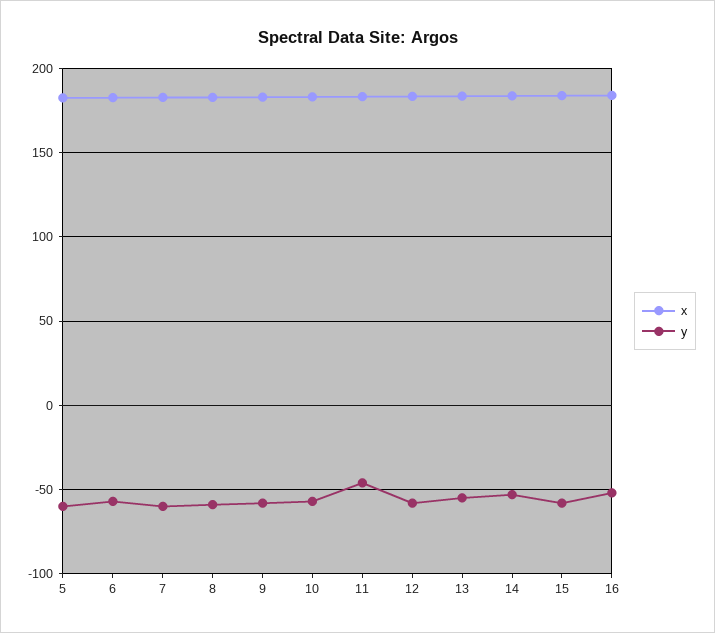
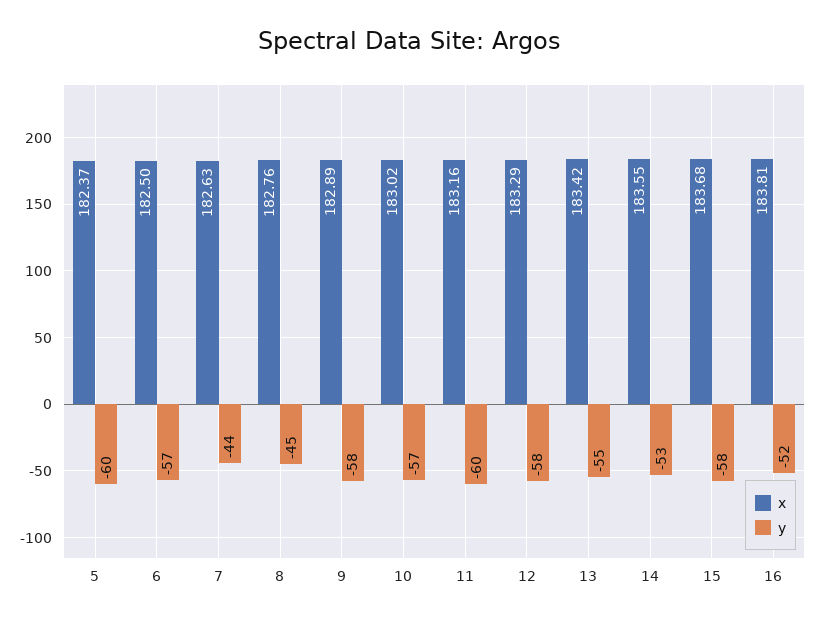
y, 7: -60 -> -44
y, 8: -60 -> -45
y, 11: -45 -> -60

